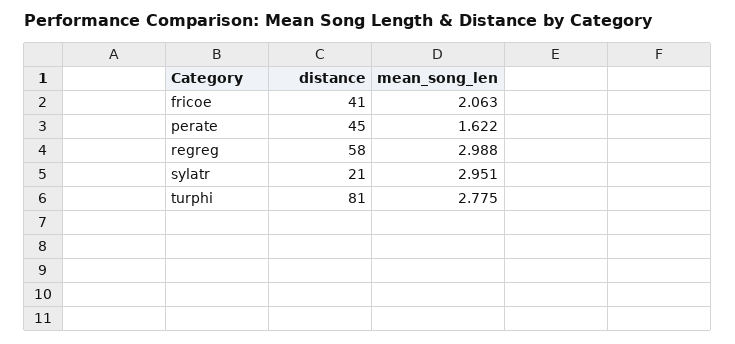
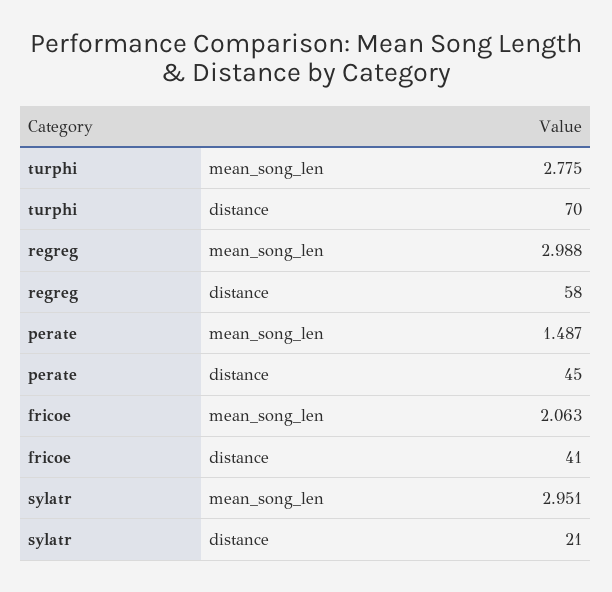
mean_song_len, perate: 1.622 -> 1.487
distance, turphi: 81 -> 70

